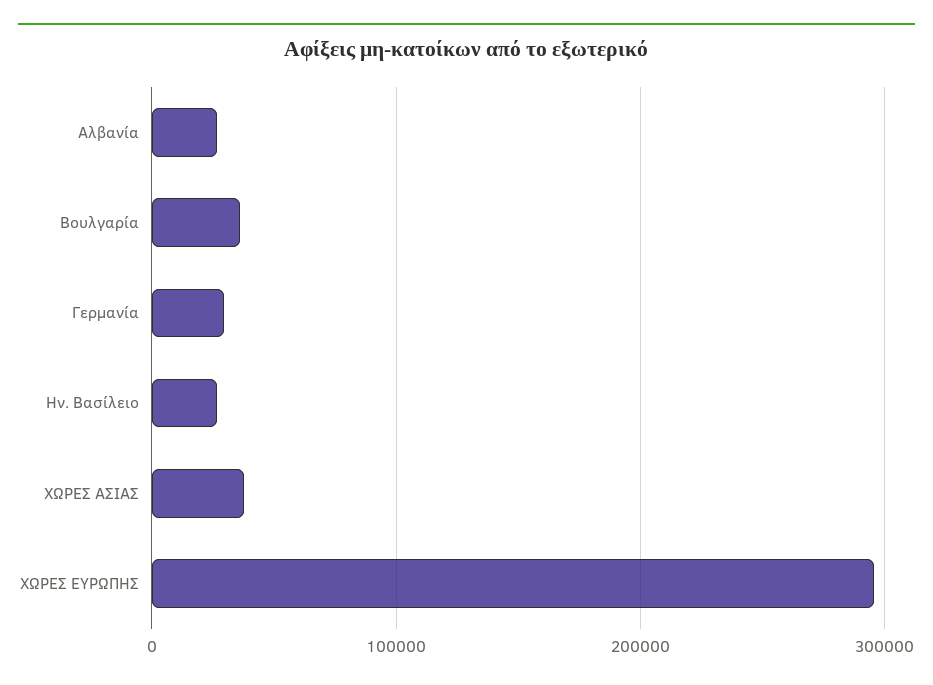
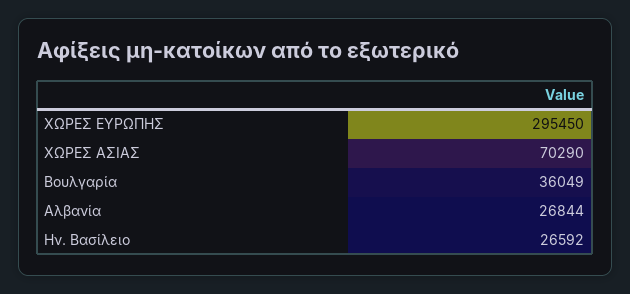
Γερμανία: 30000 -> none
ΧΩΡΕΣ ΑΣΙΑΣ: 40000 -> 70290

